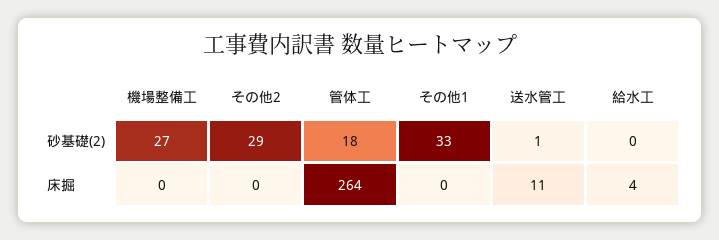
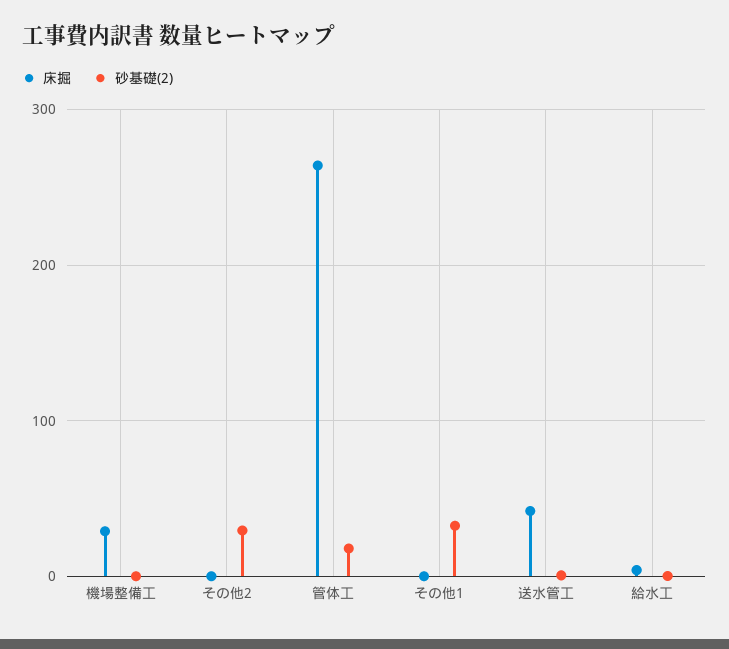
砂基礎(2), 機場整備工: 27 -> 0
床掘, 機場整備工: 0 -> 30
床掘, 送水管工: 11 -> 40

